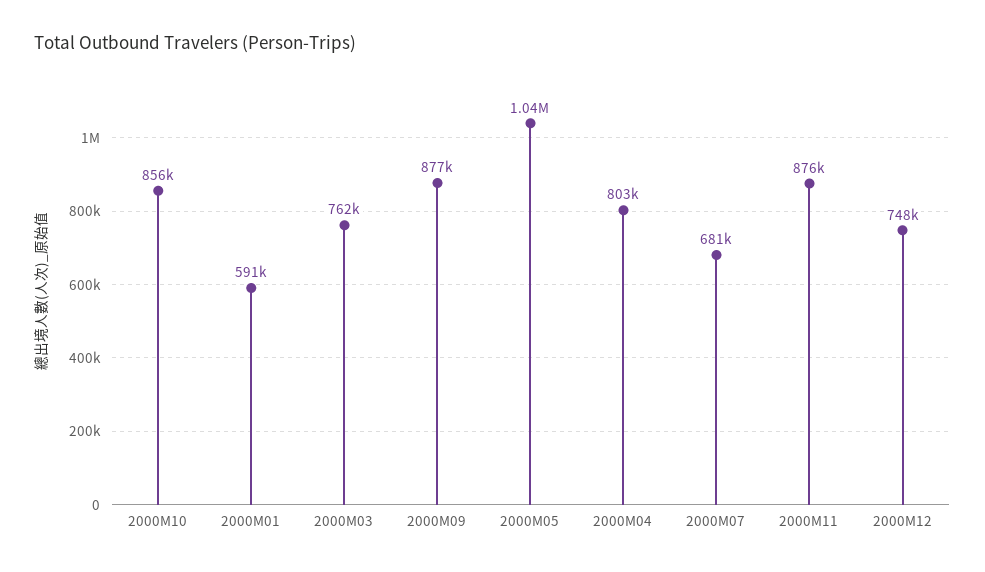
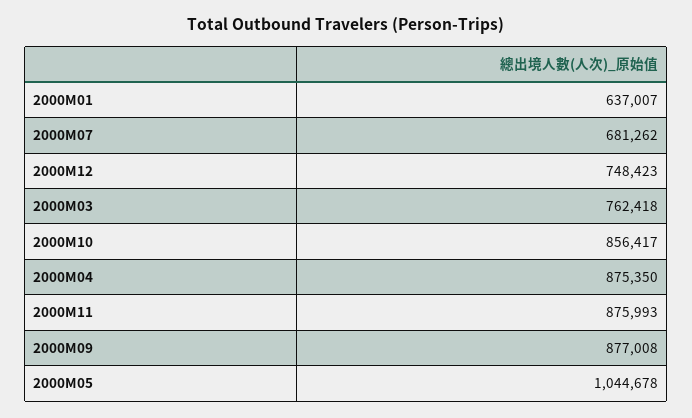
2000M01: 591000 -> 637007
2000M04: 803000 -> 875350

